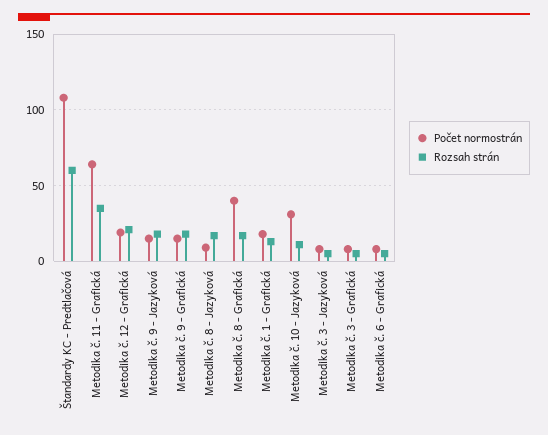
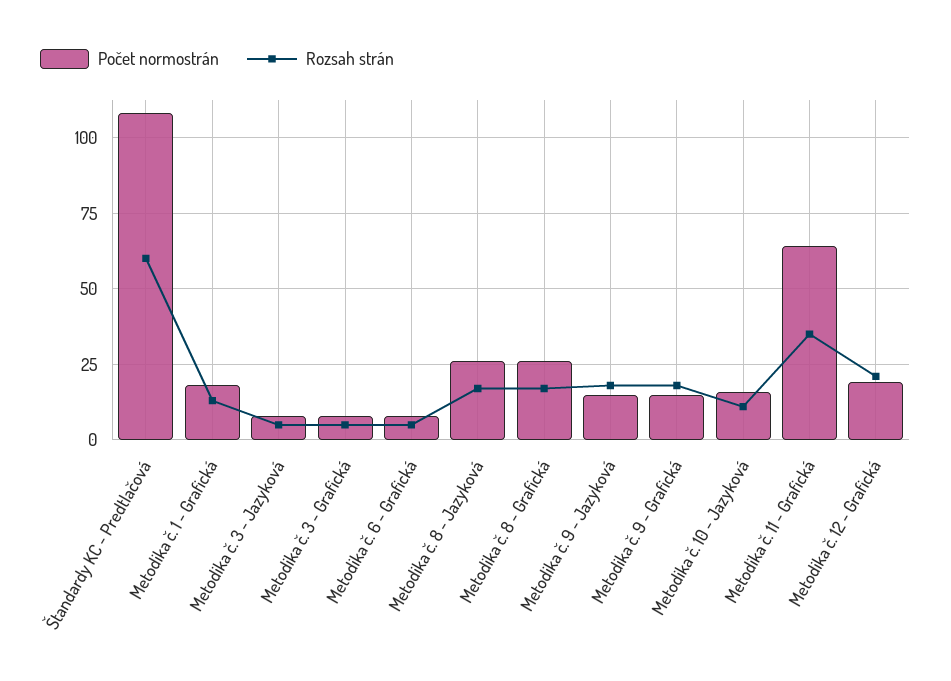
Počet normostrán, Metodika č. 8 - Jazyková: 10 -> 25
Počet normostrán, Metodika č. 8 - Grafická: 40 -> 25
Počet normostrán, Metodika č. 10 - Jazyková: 30 -> 15

